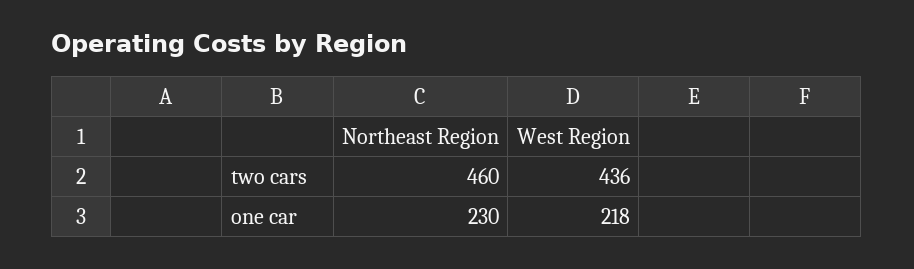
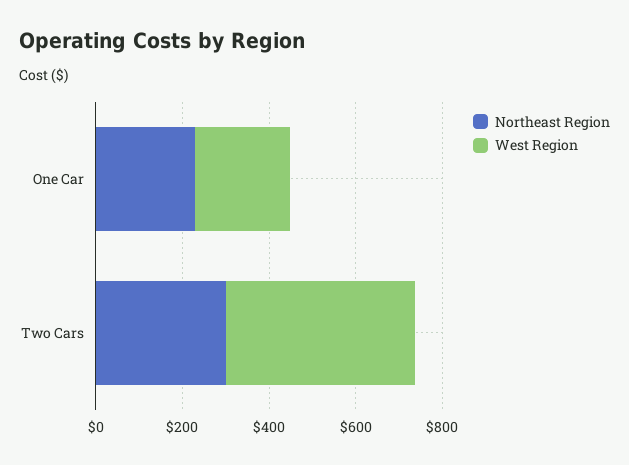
Northeast Region, two cars: 460 -> 300

